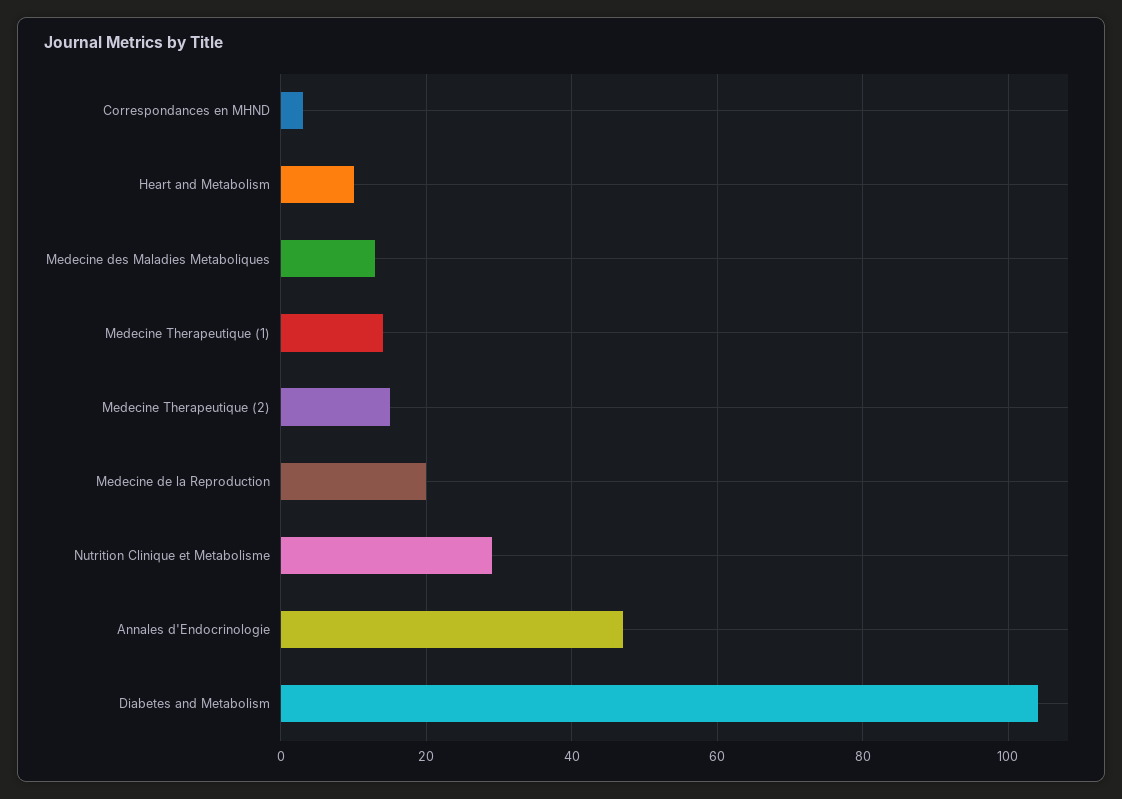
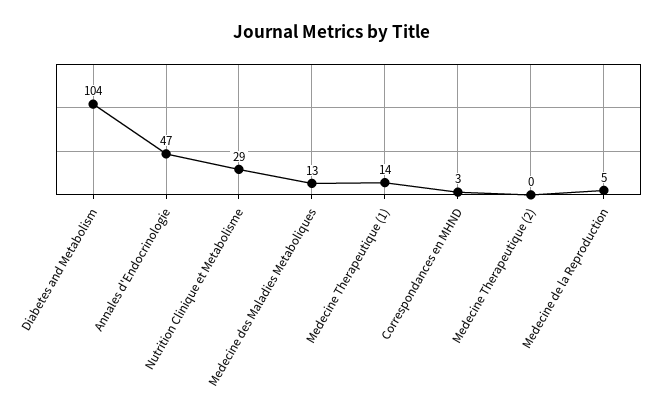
Heart and Metabolism: 10 -> none
Medecine Therapeutique (2): 15 -> 0
Medecine de la Reproduction: 20 -> 5

